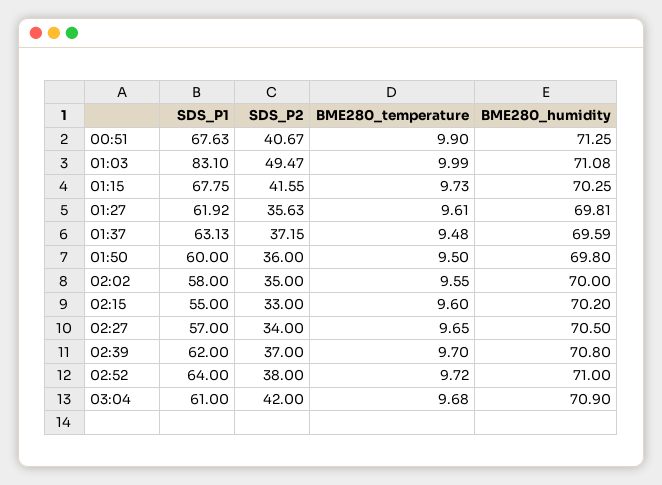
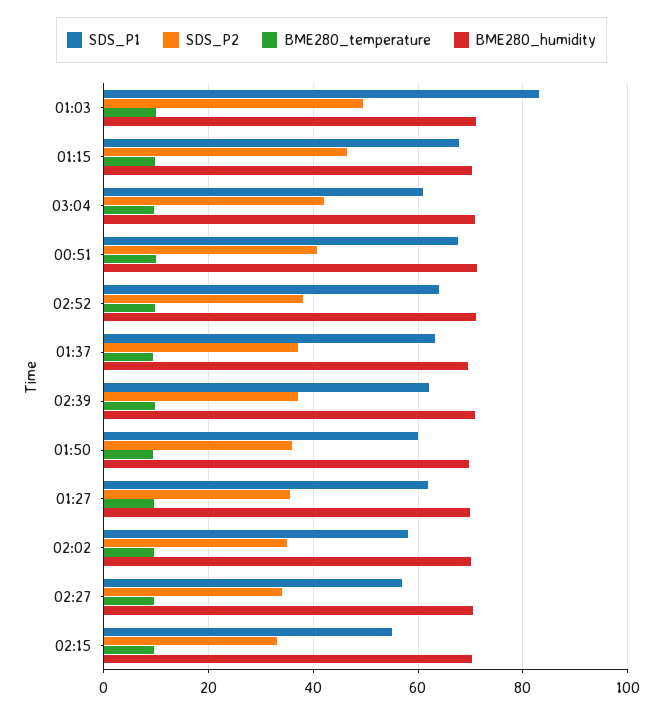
SDS_P2, 01:15: 41.55 -> 46

